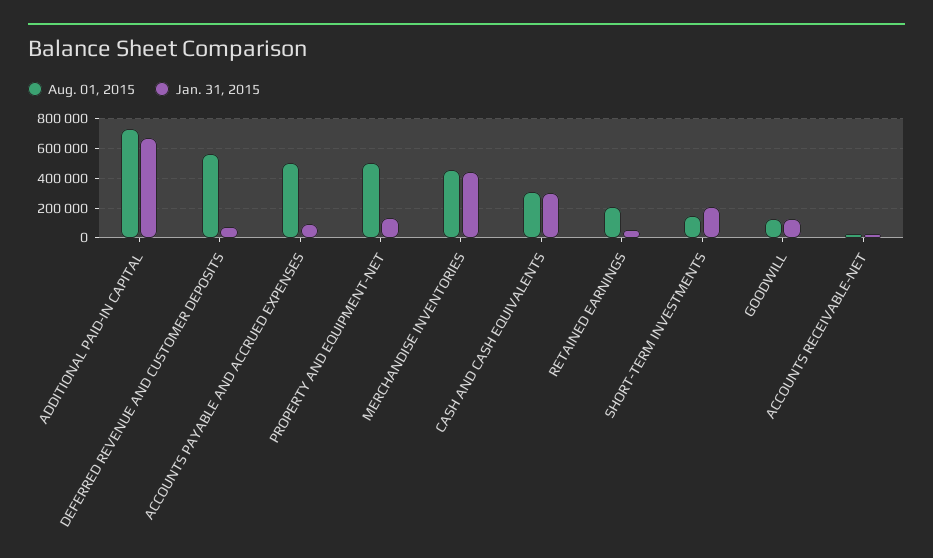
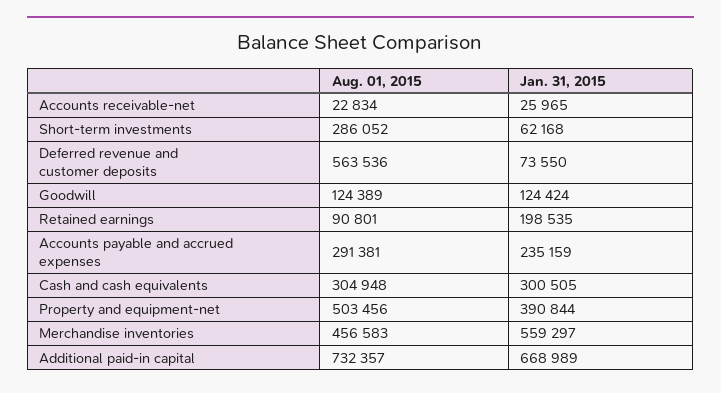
Aug. 01, 2015, ACCOUNTS PAYABLE AND ACCRUED EXPENSES: 500000 -> 291381
Jan. 31, 2015, ACCOUNTS PAYABLE AND ACCRUED EXPENSES: 100000 -> 235159
Jan. 31, 2015, PROPERTY AND EQUIPMENT-NET: 150000 -> 390844
Jan. 31, 2015, MERCHANDISE INVENTORIES: 450000 -> 559297
Aug. 01, 2015, RETAINED EARNINGS: 200000 -> 90801
Jan. 31, 2015, RETAINED EARNINGS: 50000 -> 198535
Aug. 01, 2015, SHORT-TERM INVESTMENTS: 150000 -> 286052
Jan. 31, 2015, SHORT-TERM INVESTMENTS: 200000 -> 62168

